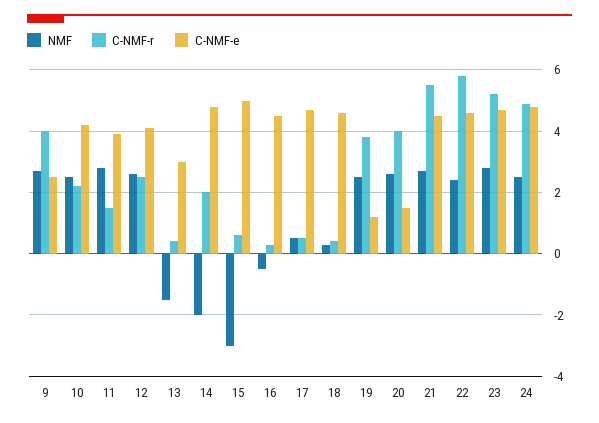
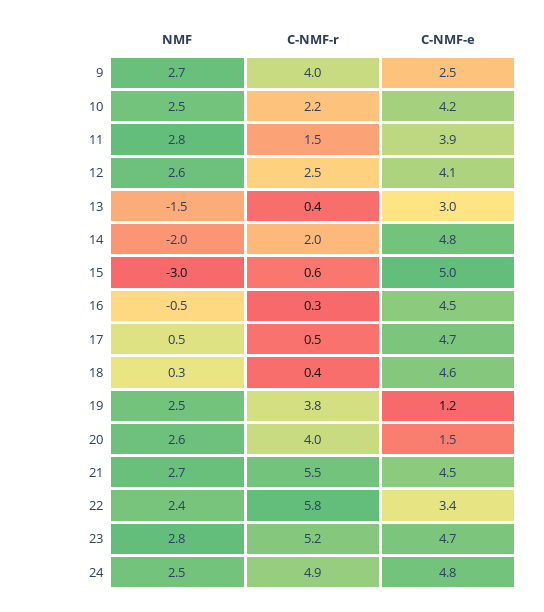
C-NMF-e, 22: 4.5 -> 3.4

